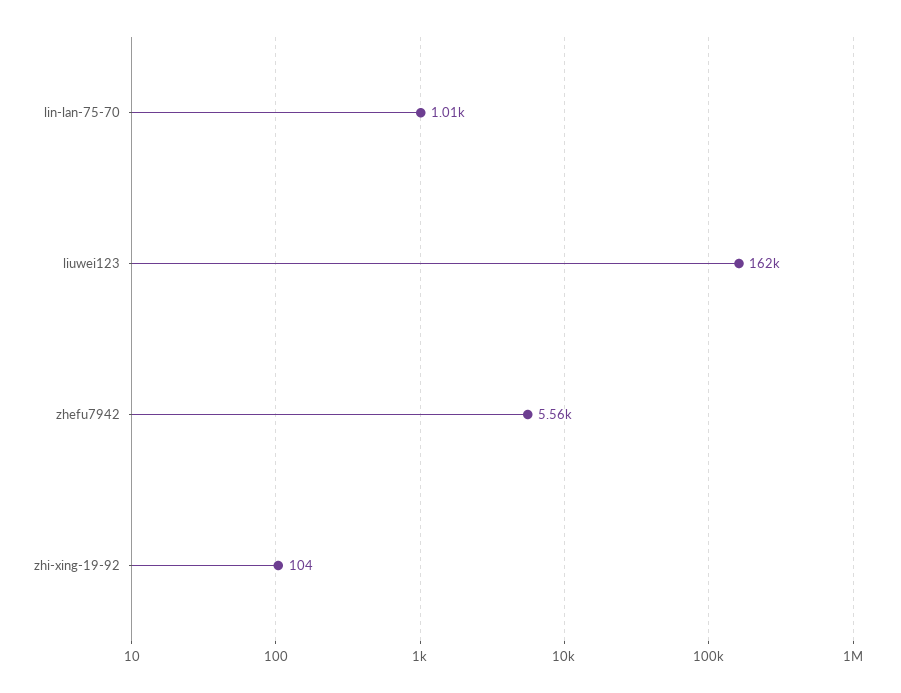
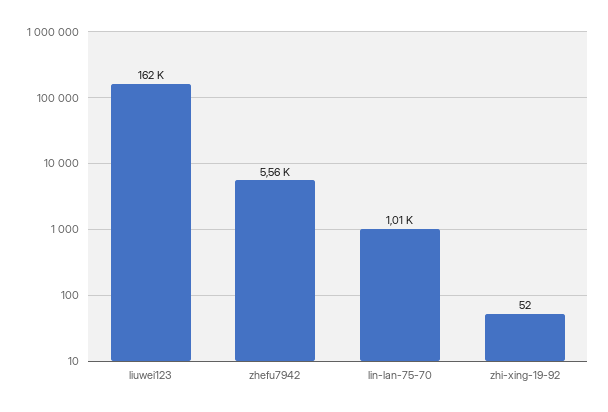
zhi-xing-19-92: 104 -> 52

